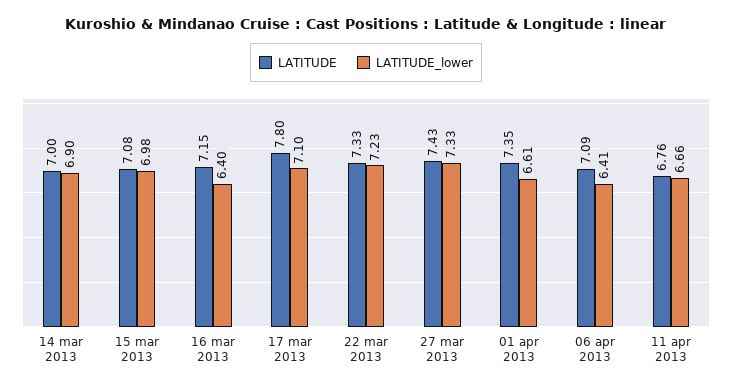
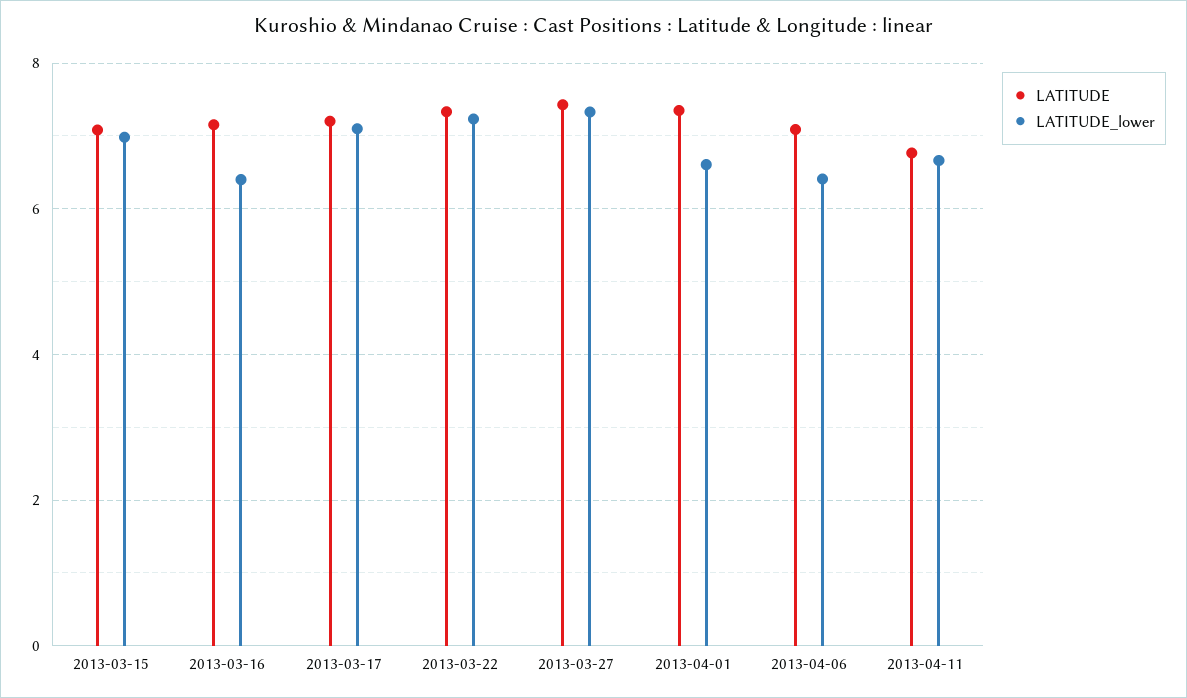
LATITUDE, 14 mar 2013: 7 -> none
LATITUDE_lower, 14 mar 2013: 6.9 -> none
LATITUDE, 17 mar 2013: 7.8 -> 7.2

